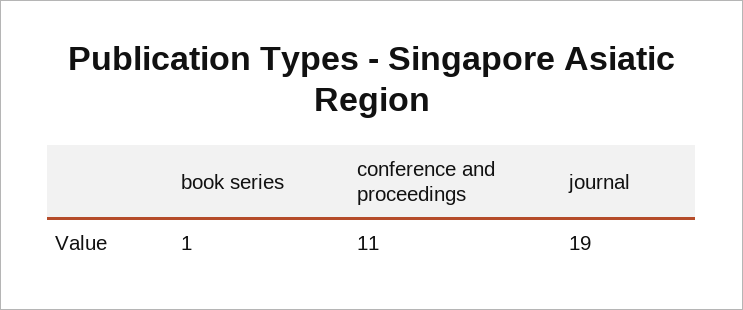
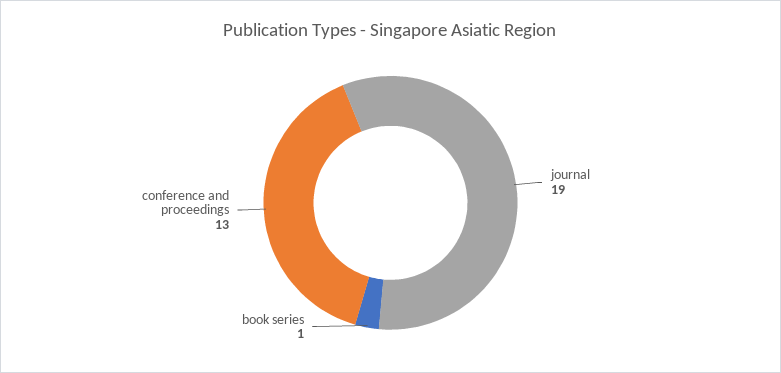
conference and proceedings: 11 -> 13

